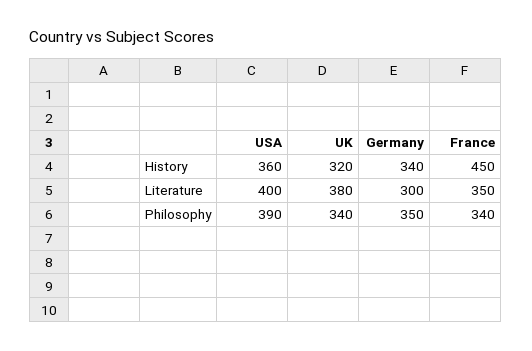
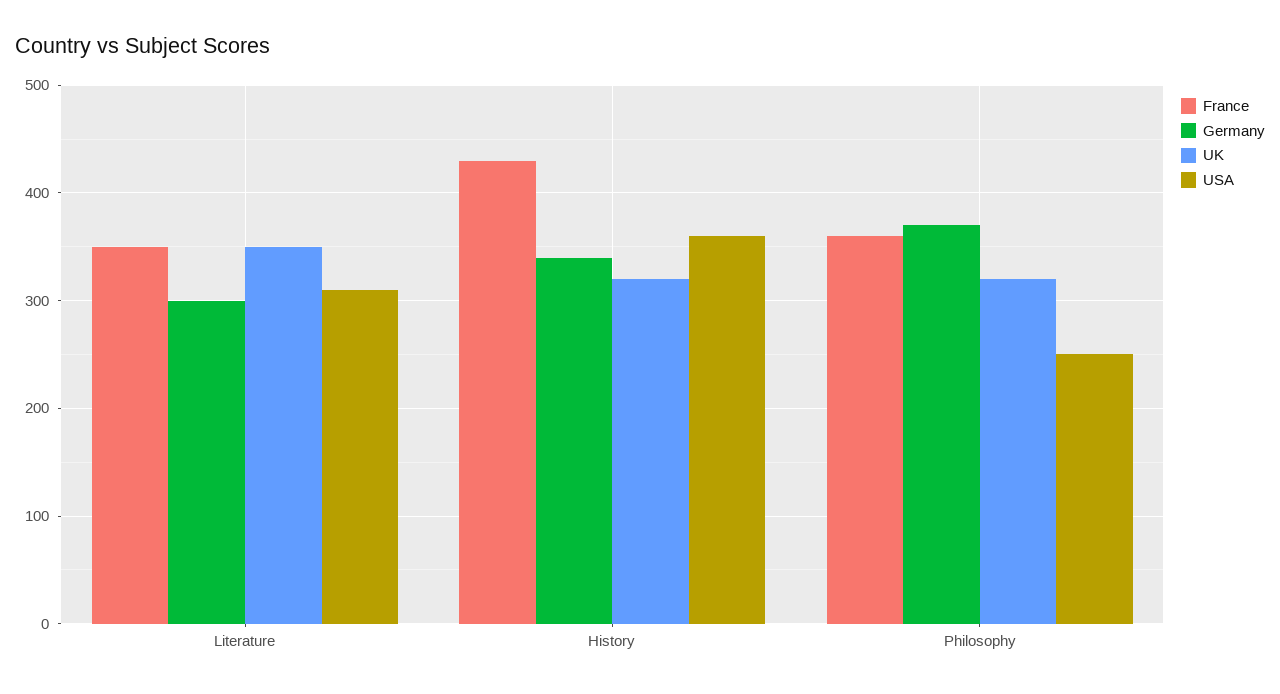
France, History: 450 -> 430
USA, Literature: 400 -> 310
UK, Literature: 380 -> 350
USA, Philosophy: 390 -> 250
UK, Philosophy: 340 -> 320
Germany, Philosophy: 350 -> 370
France, Philosophy: 340 -> 360

